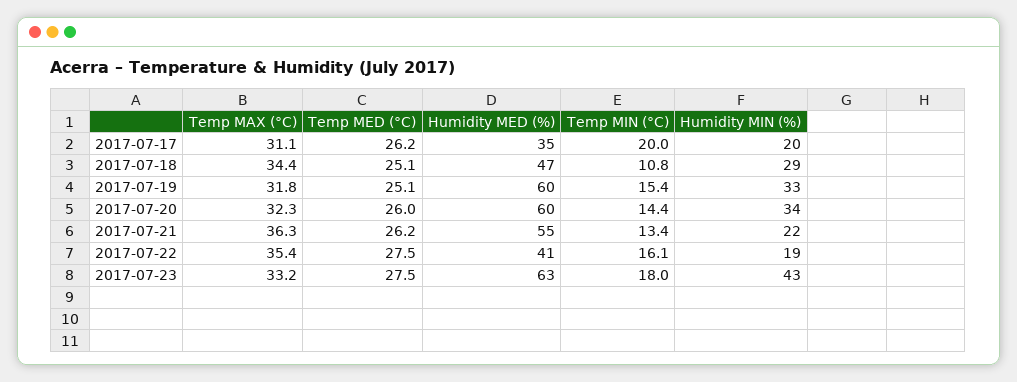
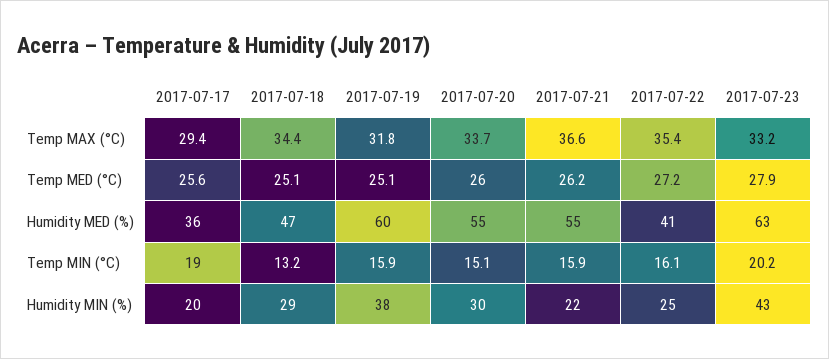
Temp MAX (°C), 2017-07-17: 31.1 -> 29.4
Temp MED (°C), 2017-07-17: 26.2 -> 25.6
Humidity MED (%), 2017-07-17: 35 -> 36
Temp MIN (°C), 2017-07-17: 20 -> 19
Temp MIN (°C), 2017-07-18: 10.8 -> 13.2
Temp MIN (°C), 2017-07-19: 15.4 -> 15.9
Humidity MIN (%), 2017-07-19: 33 -> 38
Temp MAX (°C), 2017-07-20: 32.3 -> 33.7
Humidity MED (%), 2017-07-20: 60 -> 55
Temp MIN (°C), 2017-07-20: 14.4 -> 15.1
Humidity MIN (%), 2017-07-20: 34 -> 30
Temp MAX (°C), 2017-07-21: 36.3 -> 36.6
Temp MIN (°C), 2017-07-21: 13.4 -> 15.9
Temp MED (°C), 2017-07-22: 27.5 -> 27.2
Humidity MIN (%), 2017-07-22: 19 -> 25
Temp MED (°C), 2017-07-23: 27.5 -> 27.9
Temp MIN (°C), 2017-07-23: 18 -> 20.2

